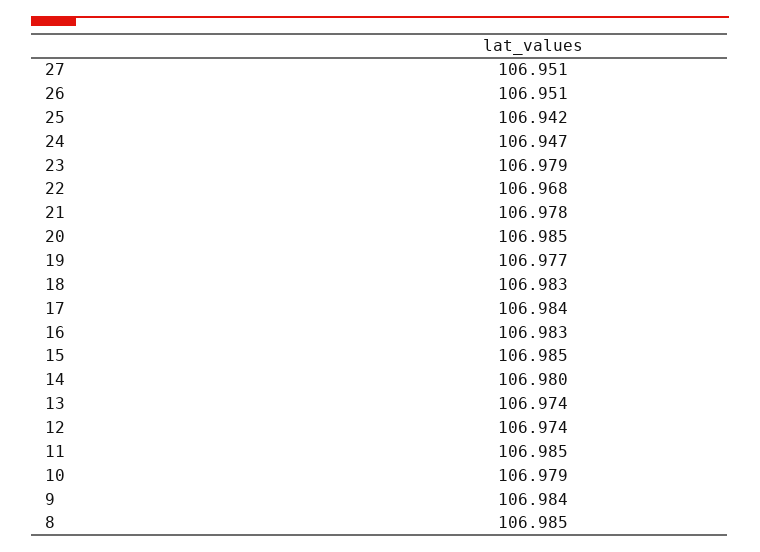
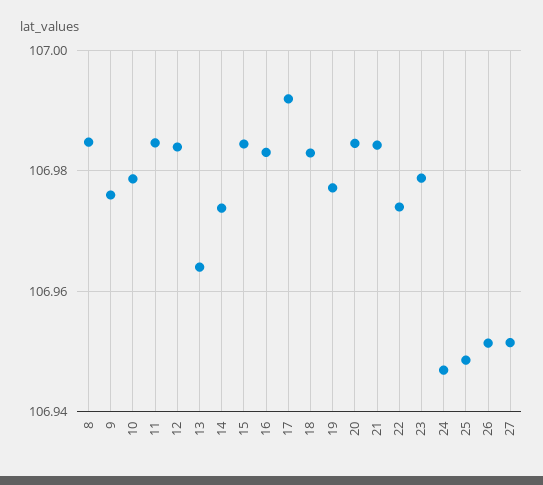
25: 106.942 -> 106.948
22: 106.968 -> 106.974
21: 106.978 -> 106.984
17: 106.984 -> 106.992
14: 106.98 -> 106.974
13: 106.974 -> 106.964
12: 106.974 -> 106.984
9: 106.984 -> 106.976

